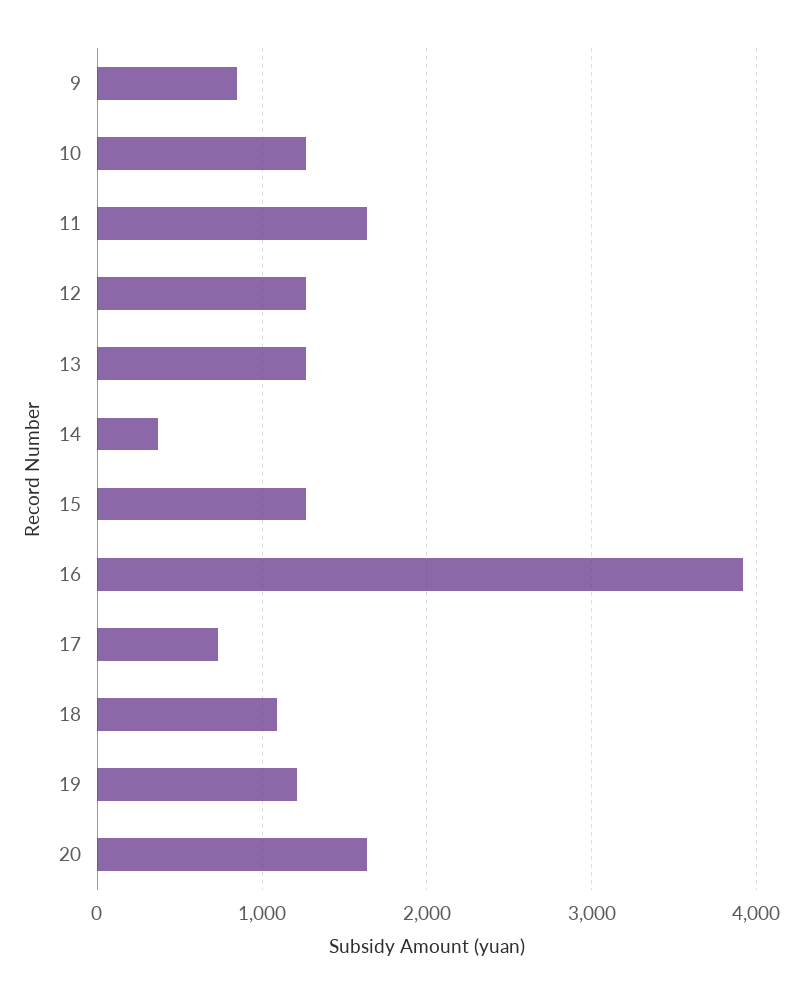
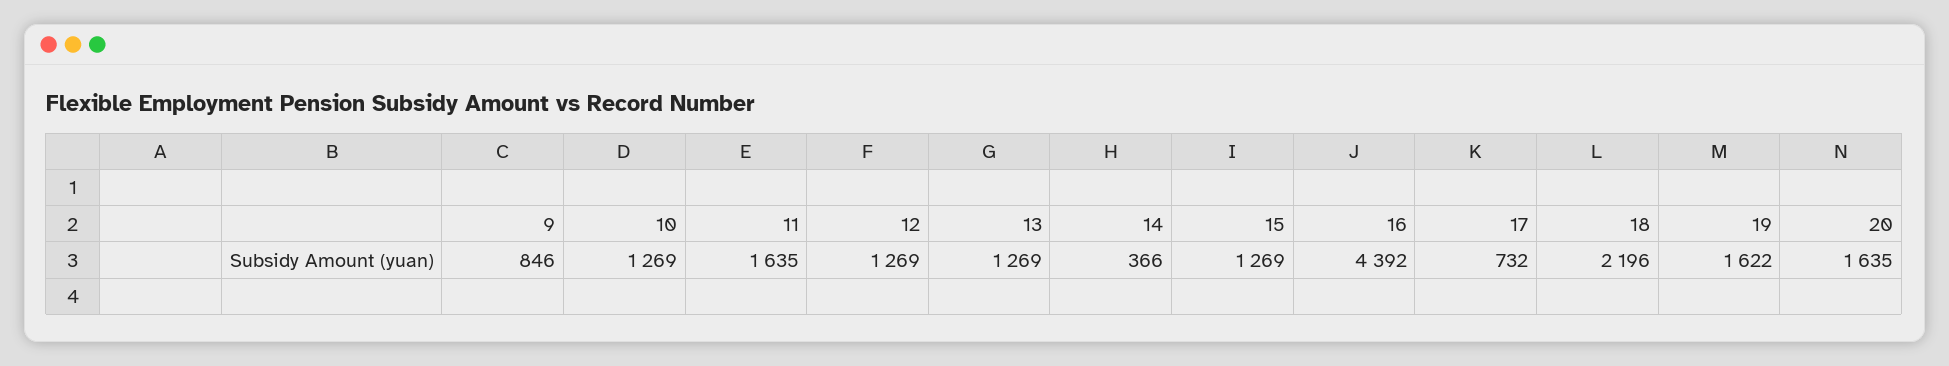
16: 3900 -> 4392
18: 1100 -> 2196
19: 1200 -> 1622

